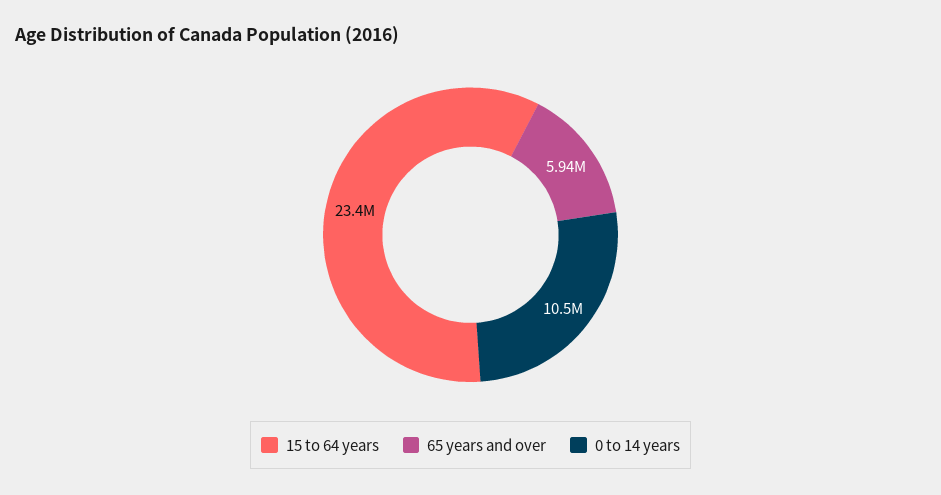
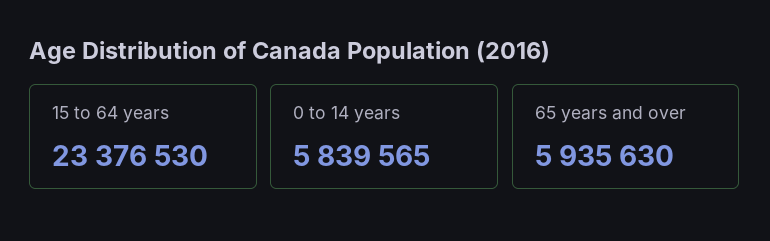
0 to 14 years: 10500000 -> 5839565

